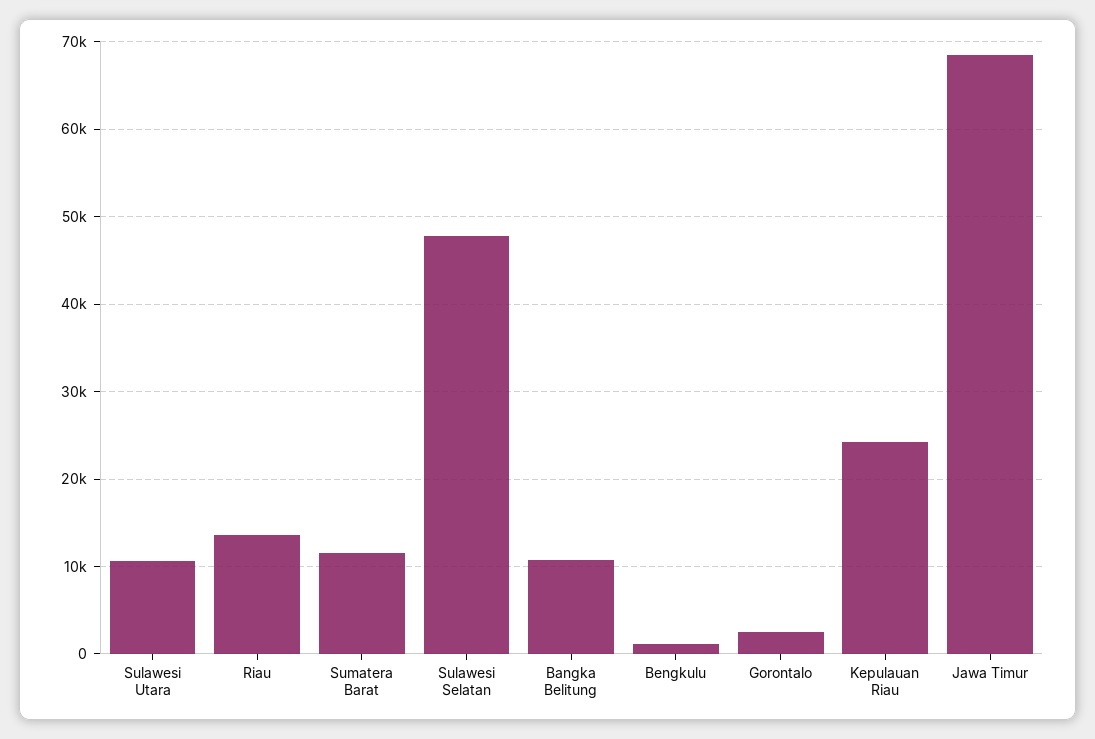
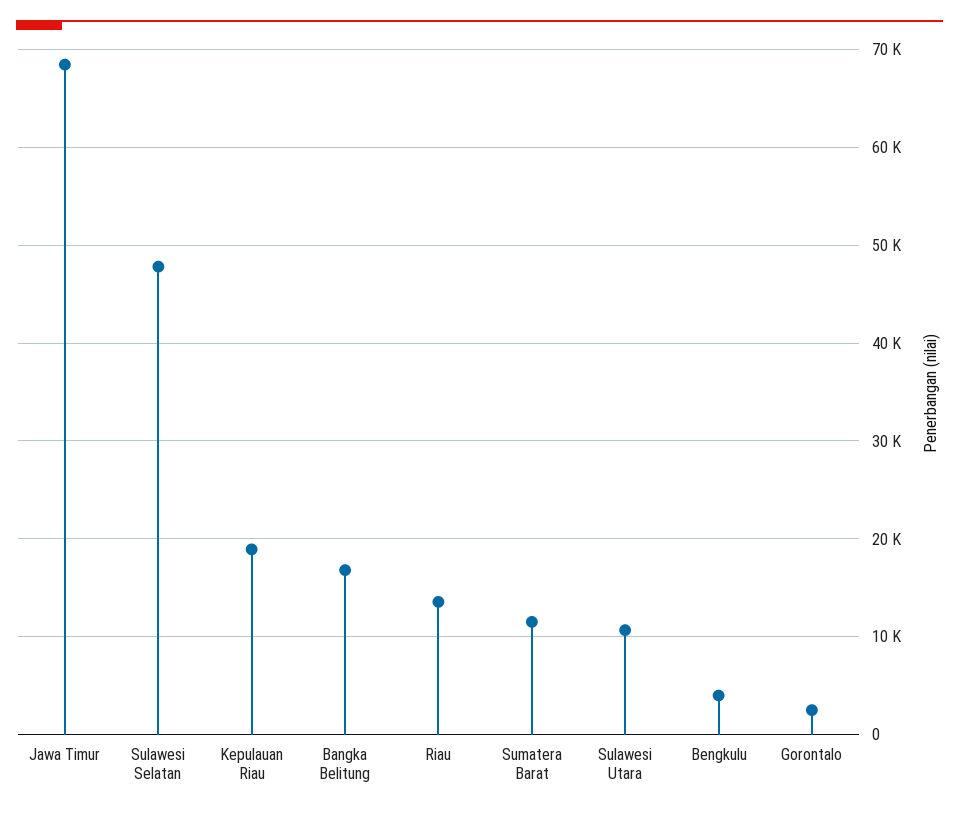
Bangka Belitung: 11000 -> 17000
Bengkulu: 1000 -> 4000
Kepulauan Riau: 24000 -> 19000

